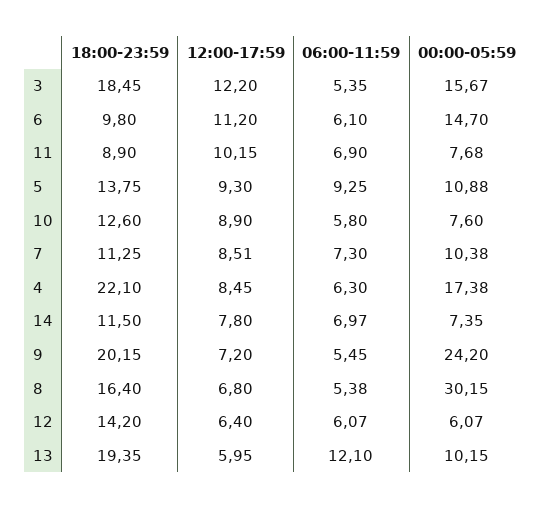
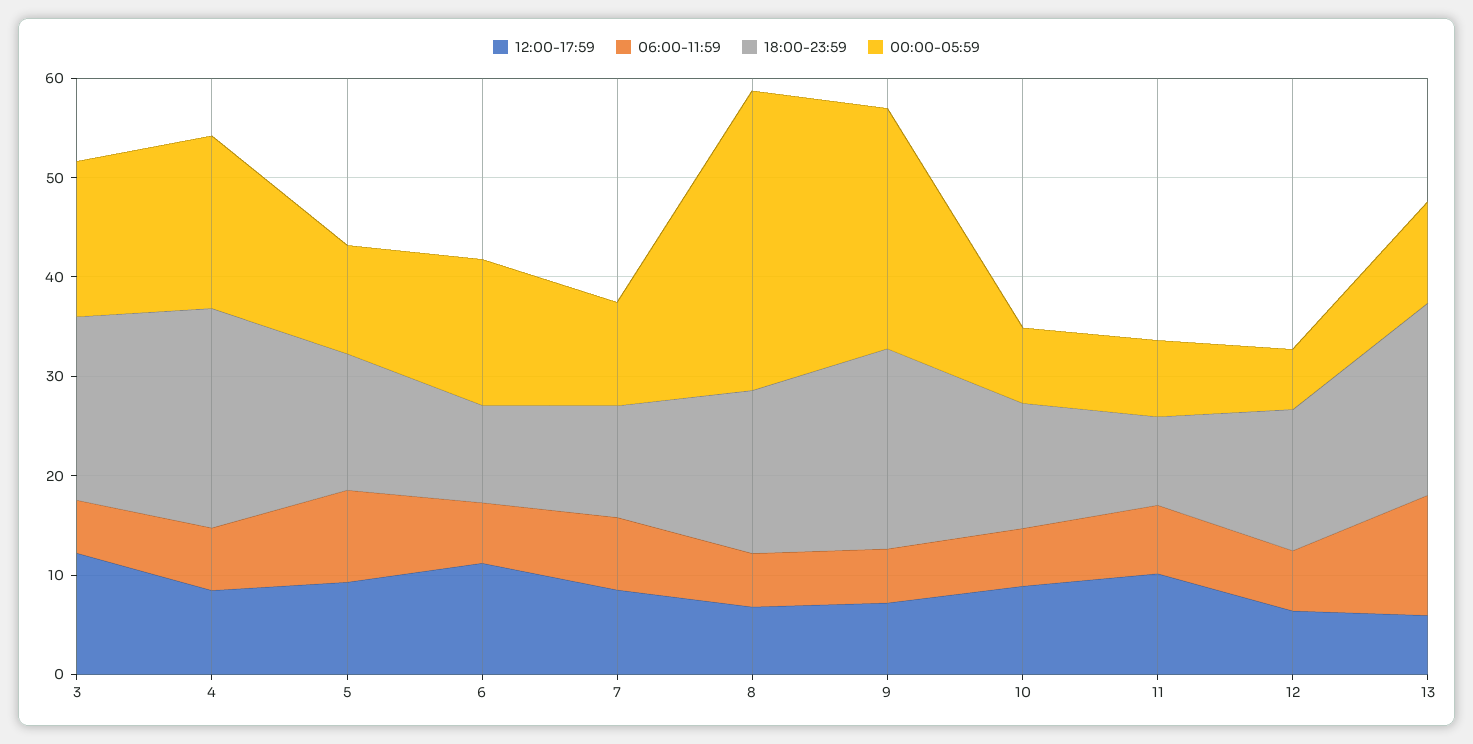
18:00-23:59, 14: 11.5 -> none
12:00-17:59, 14: 7.8 -> none
06:00-11:59, 14: 6.97 -> none
00:00-05:59, 14: 7.35 -> none

